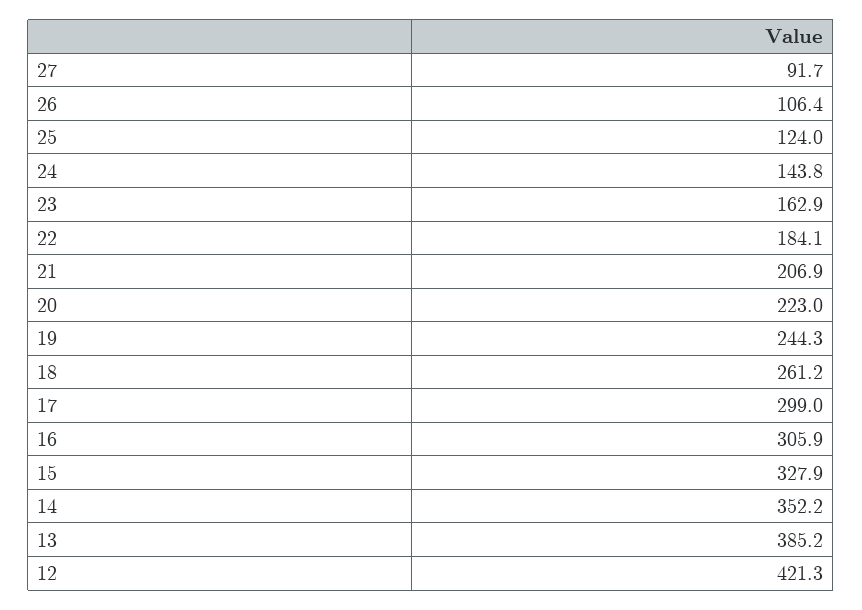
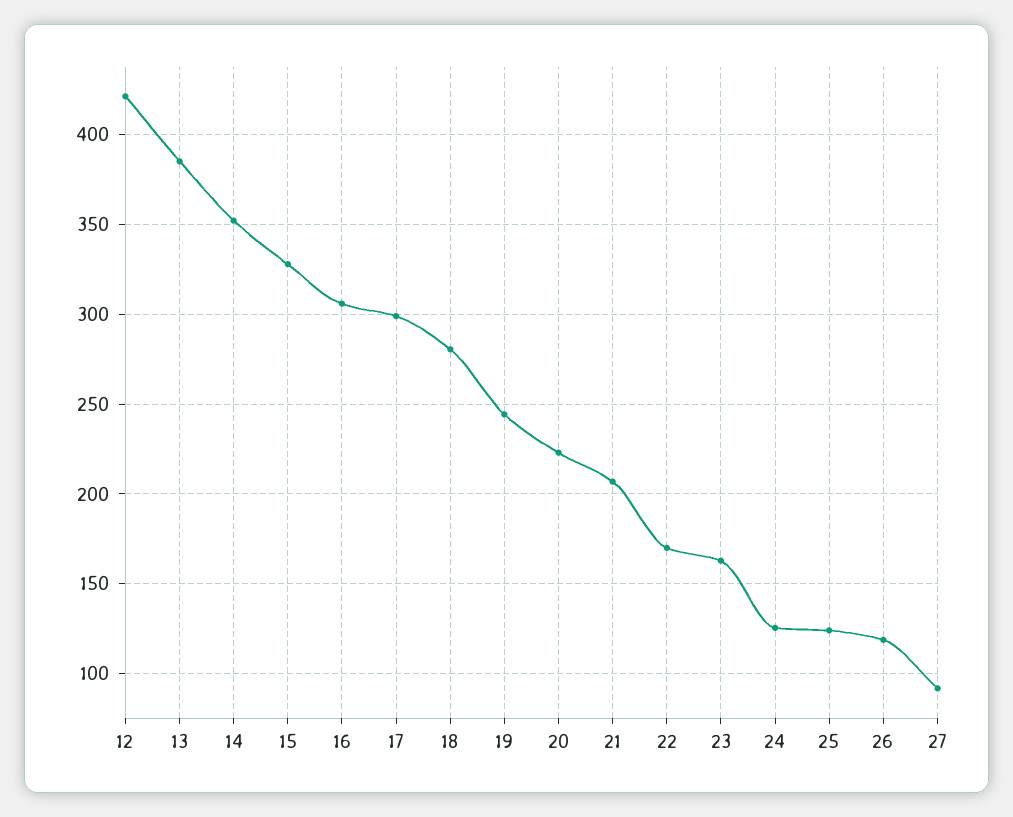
26: 106.4 -> 120
24: 143.8 -> 125
22: 184.1 -> 170
18: 261.2 -> 280

